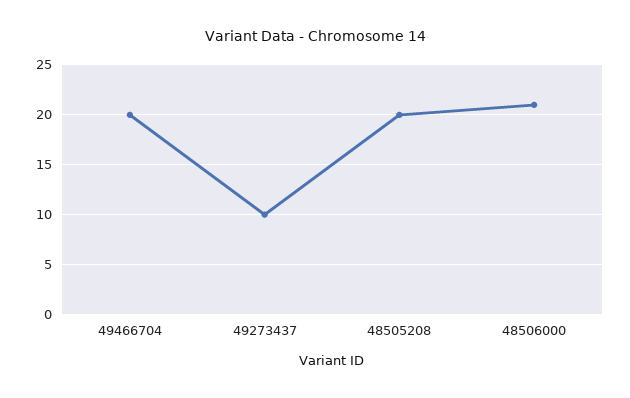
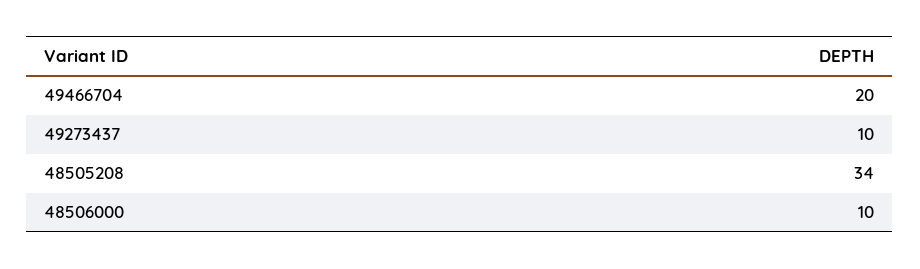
48505208: 20 -> 34
48506000: 21 -> 10

